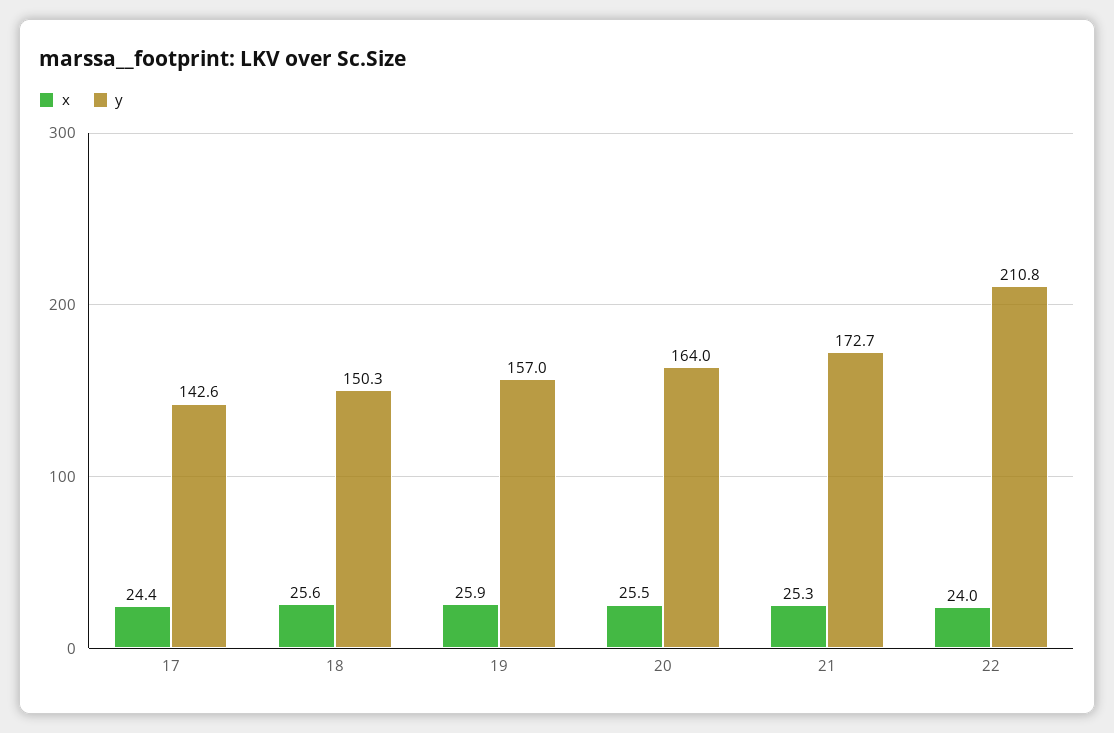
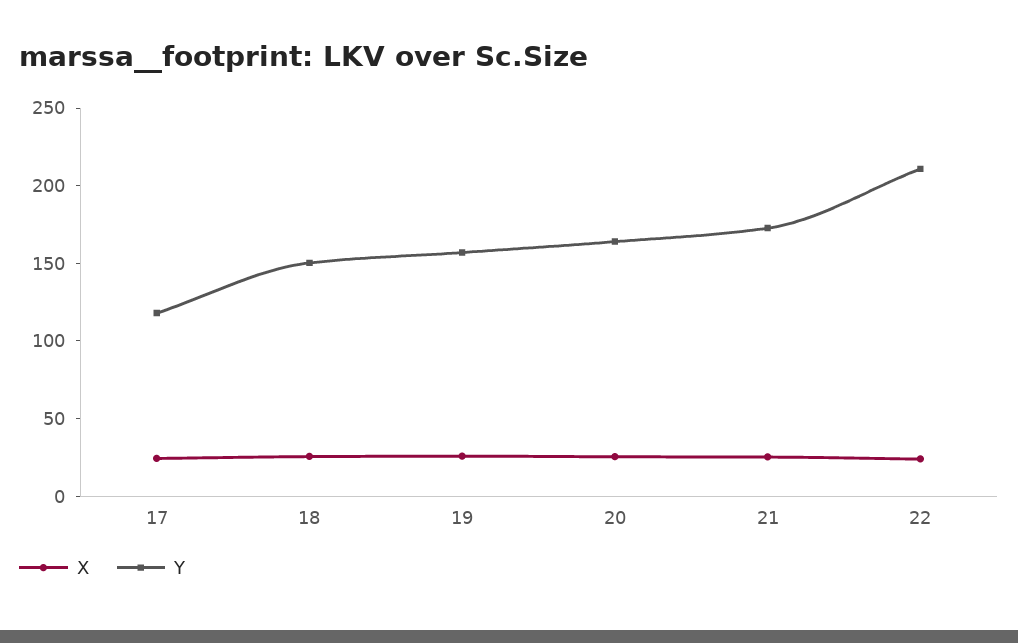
y, 17: 142.6 -> 120

